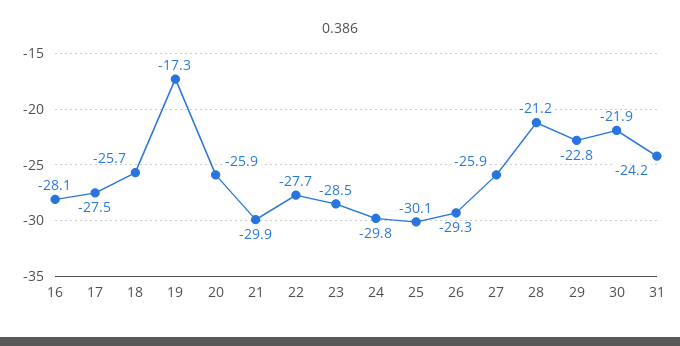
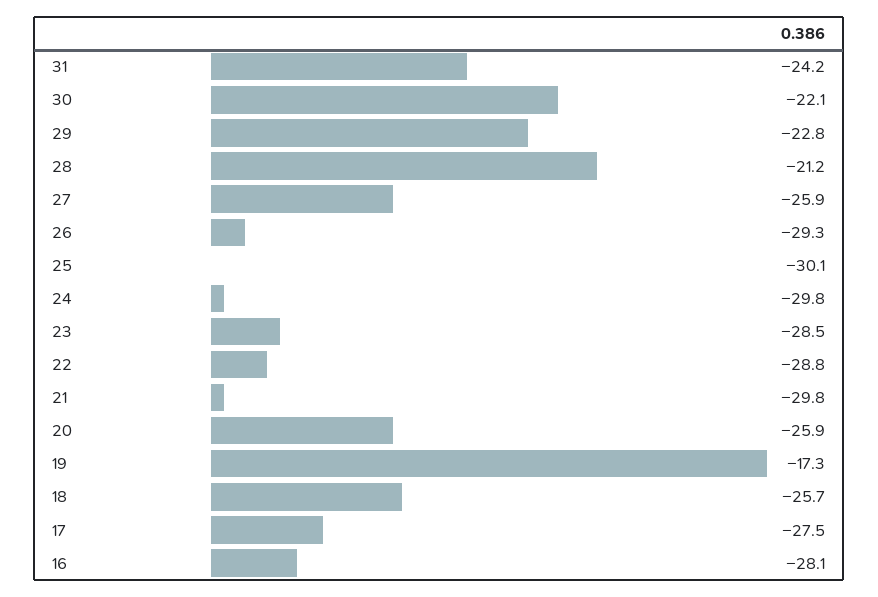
21: -29.9 -> -29.8
22: -27.7 -> -28.8
30: -21.9 -> -22.1

